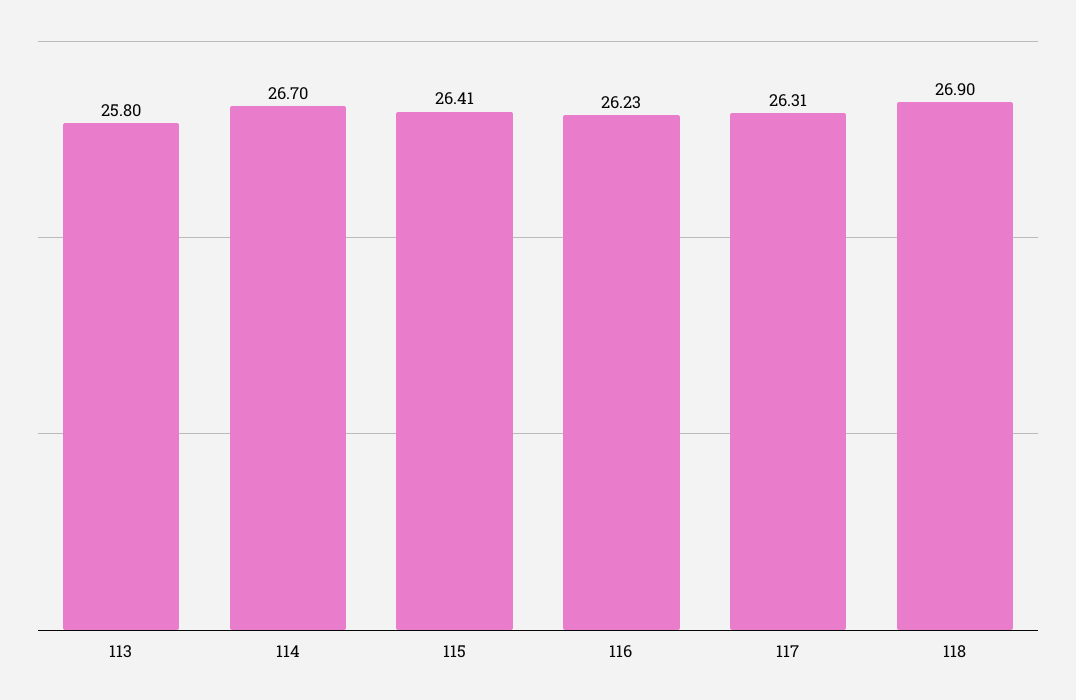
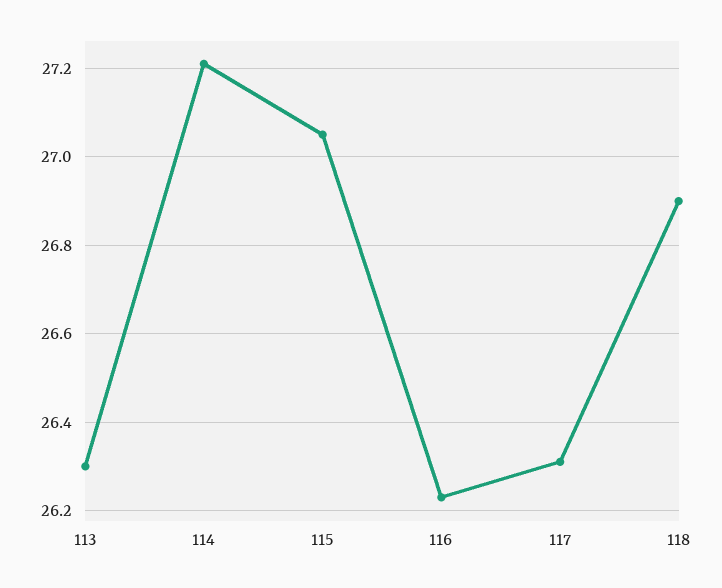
113: 25.8 -> 26.3
114: 26.7 -> 27.2
115: 26.41 -> 27.05

